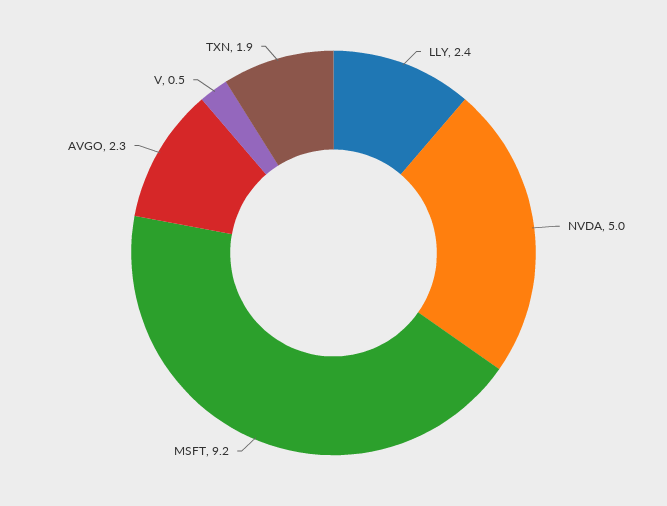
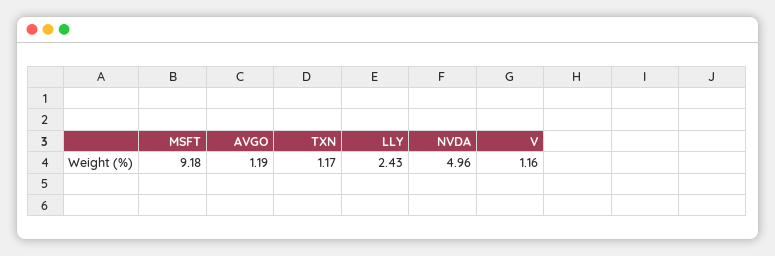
AVGO: 2.3 -> 1.19
V: 0.5 -> 1.16
TXN: 1.9 -> 1.17

